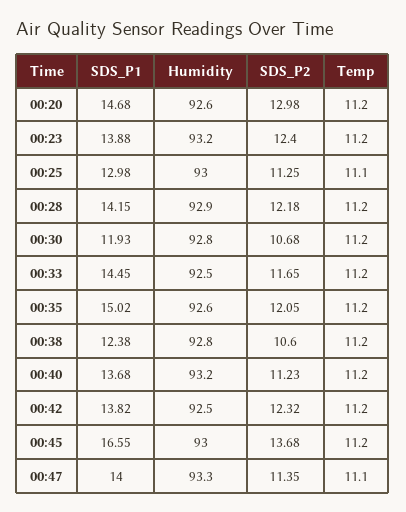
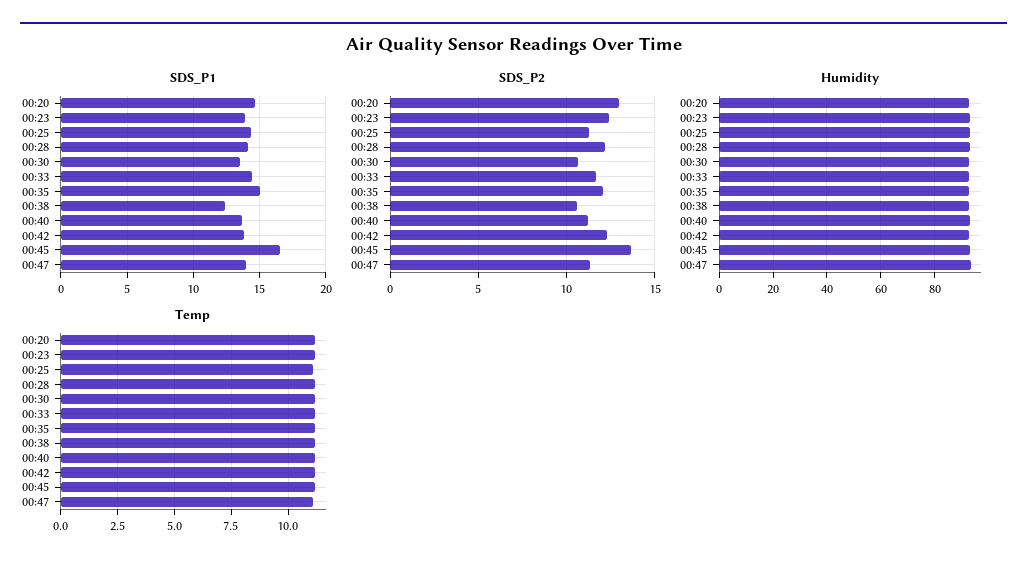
SDS_P1, 00:25: 12.98 -> 14.5
SDS_P1, 00:30: 11.93 -> 13.5

